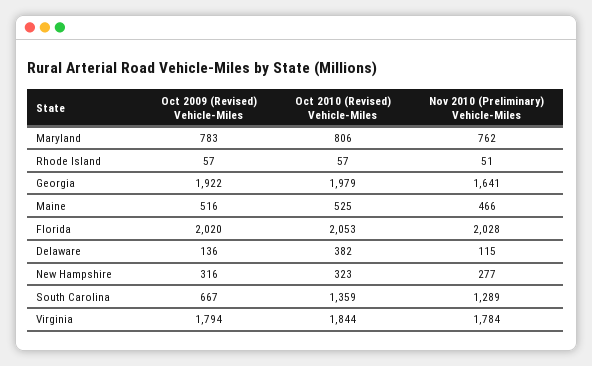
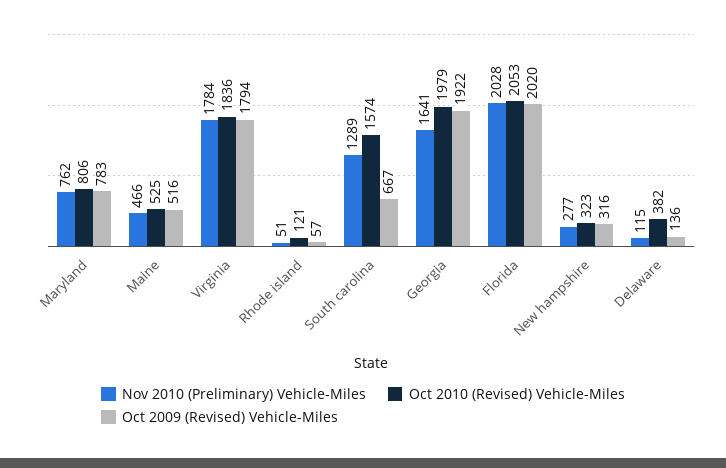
Oct 2010 (Revised) Vehicle-Miles, Rhode Island: 57 -> 121
Oct 2010 (Revised) Vehicle-Miles, South Carolina: 1359 -> 1574
Oct 2010 (Revised) Vehicle-Miles, Virginia: 1844 -> 1836

